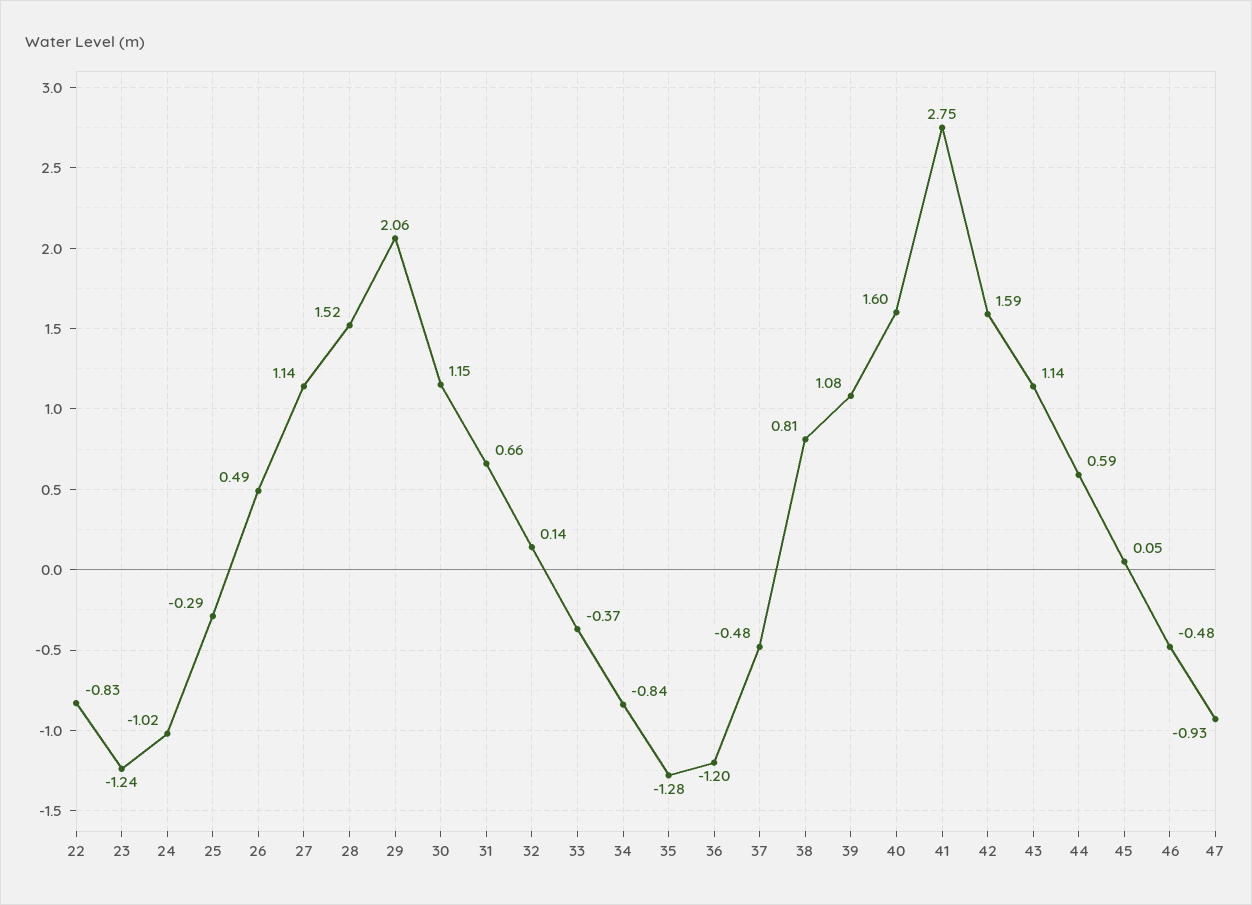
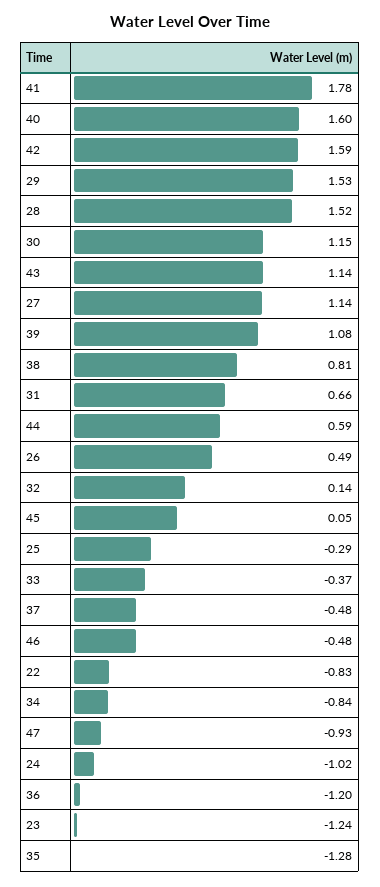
29: 2.06 -> 1.53
41: 2.75 -> 1.78

